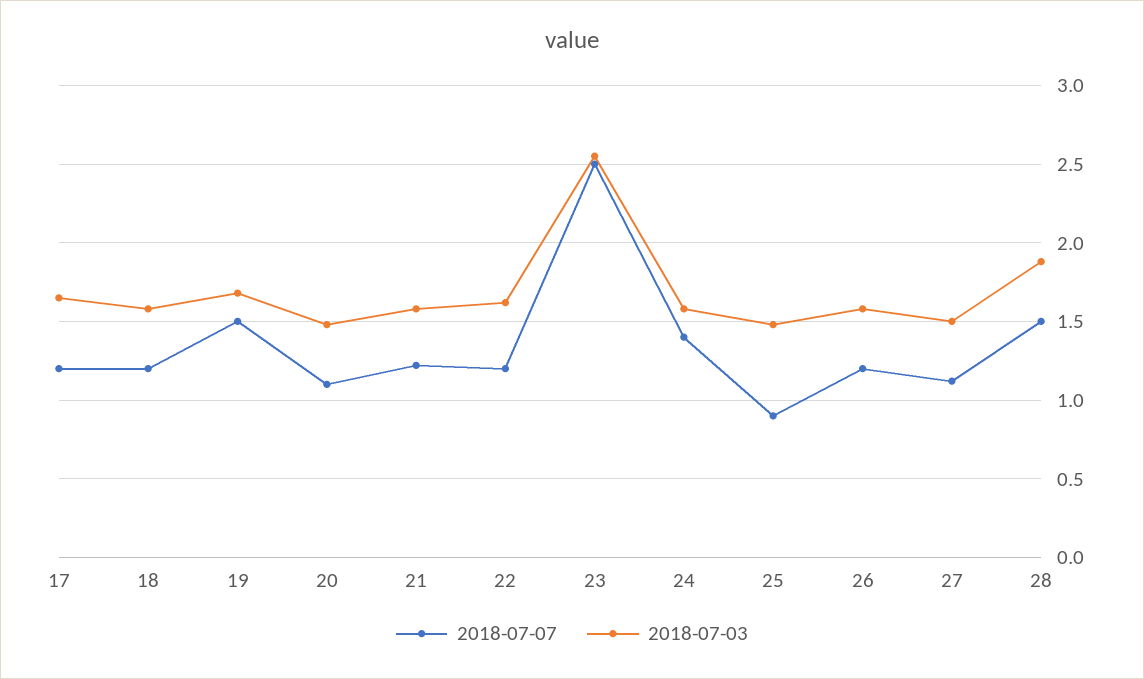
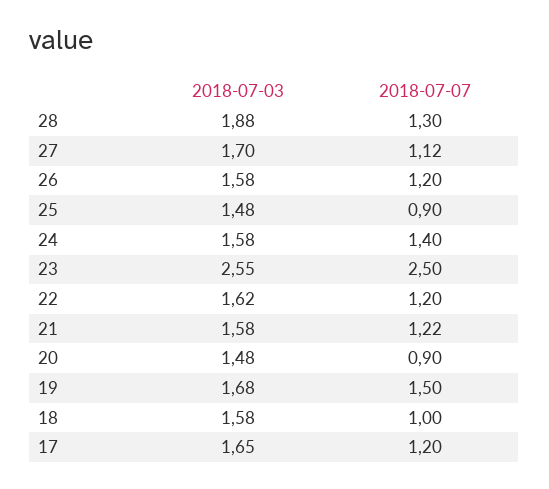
2018-07-07, 18: 1.2 -> 1
2018-07-07, 20: 1.1 -> 0.9
2018-07-03, 27: 1.5 -> 1.7
2018-07-07, 28: 1.5 -> 1.3

